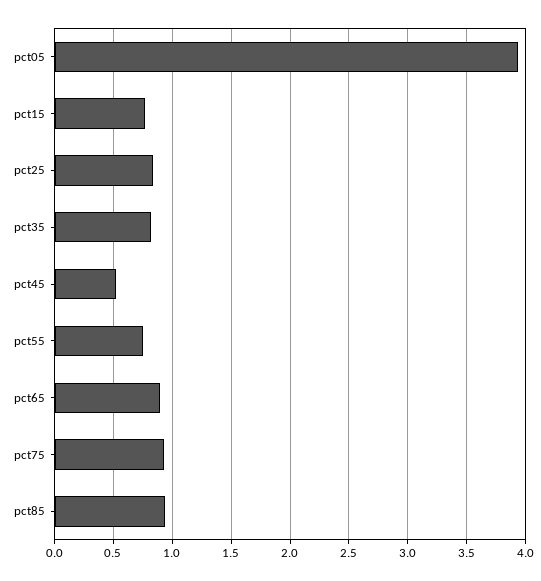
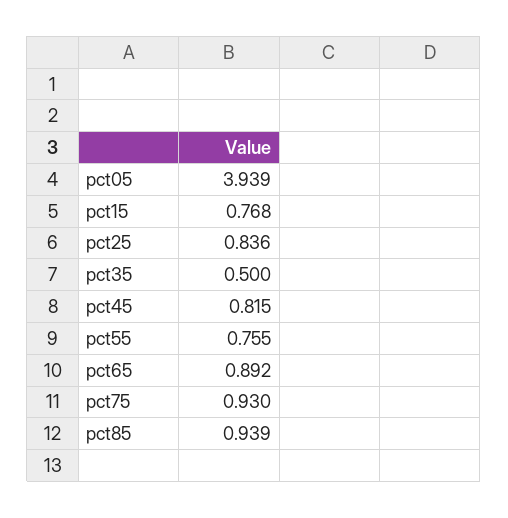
pct35: 0.8 -> 0.5
pct45: 0.5 -> 0.815

